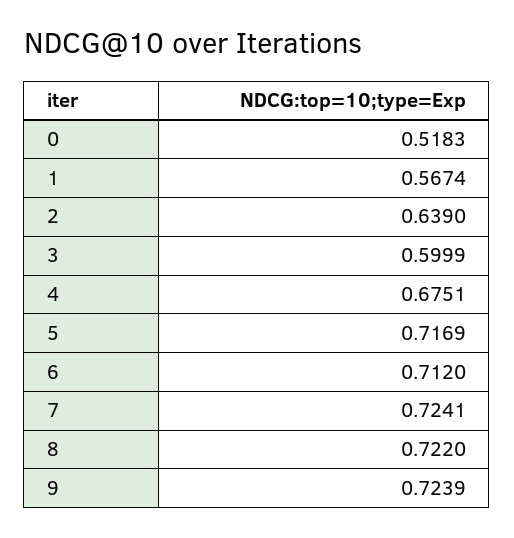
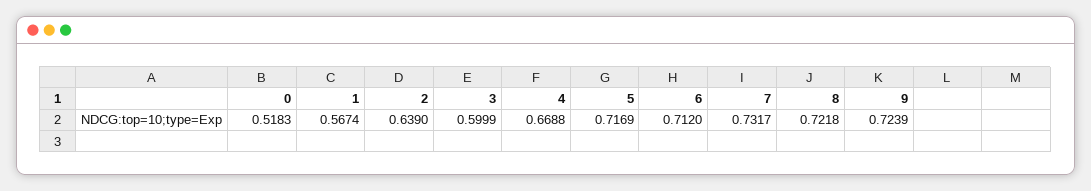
4: 0.6751 -> 0.6688
7: 0.7241 -> 0.7317
8: 0.722 -> 0.7218

